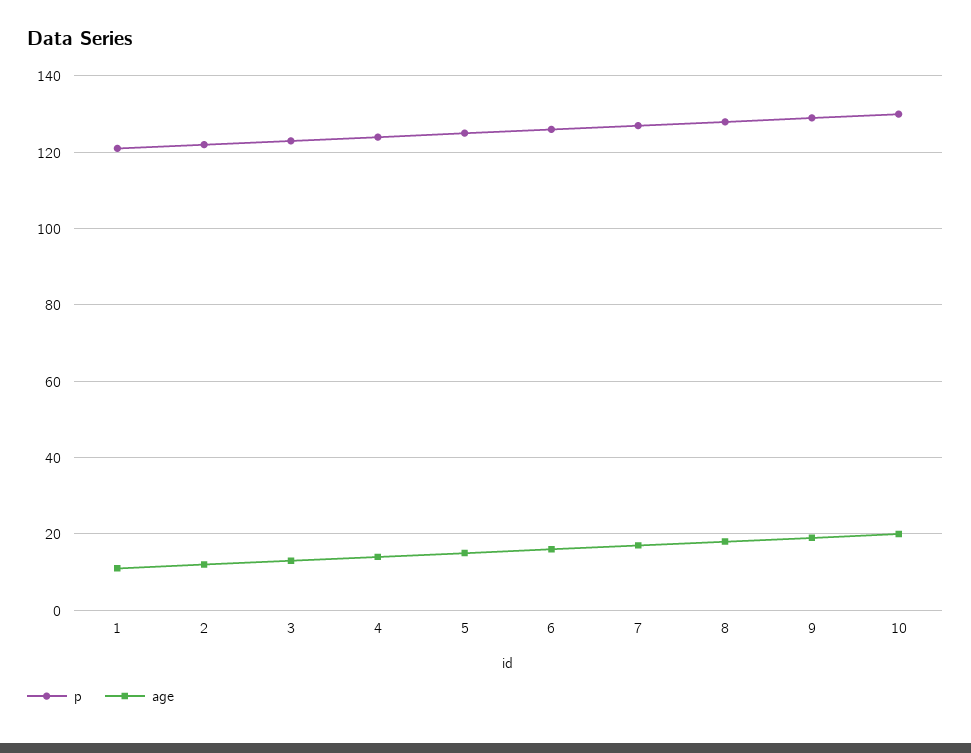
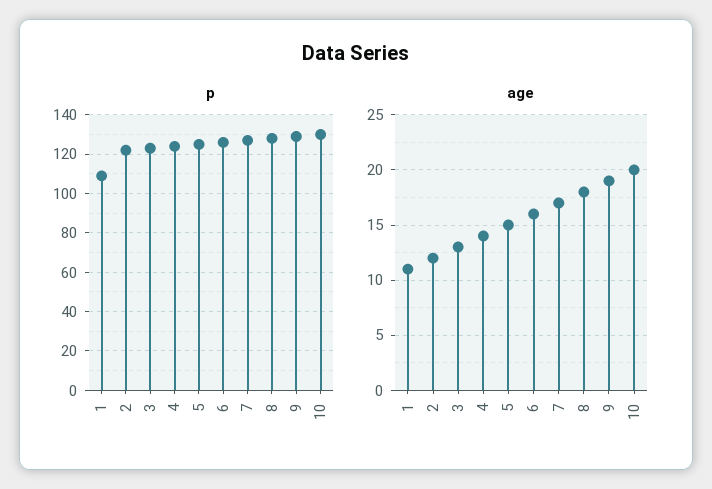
p, 1: 120 -> 110

